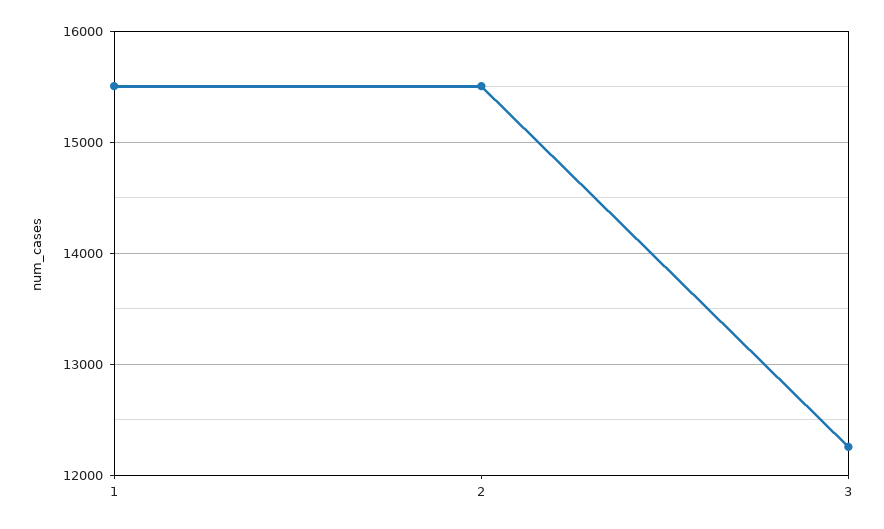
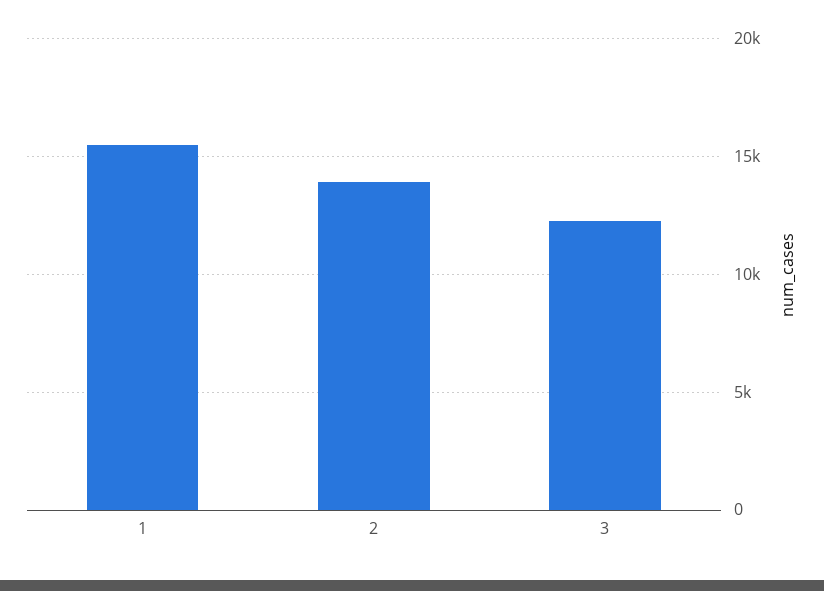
2: 15500 -> 14000

